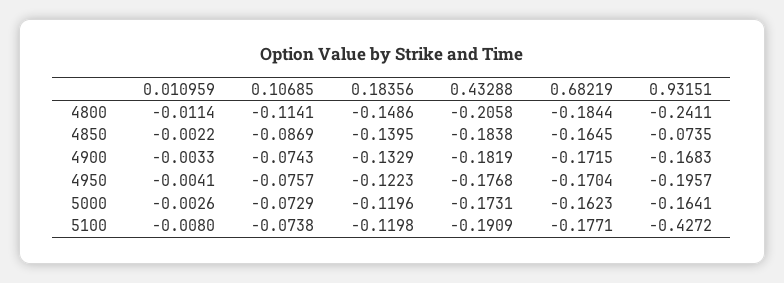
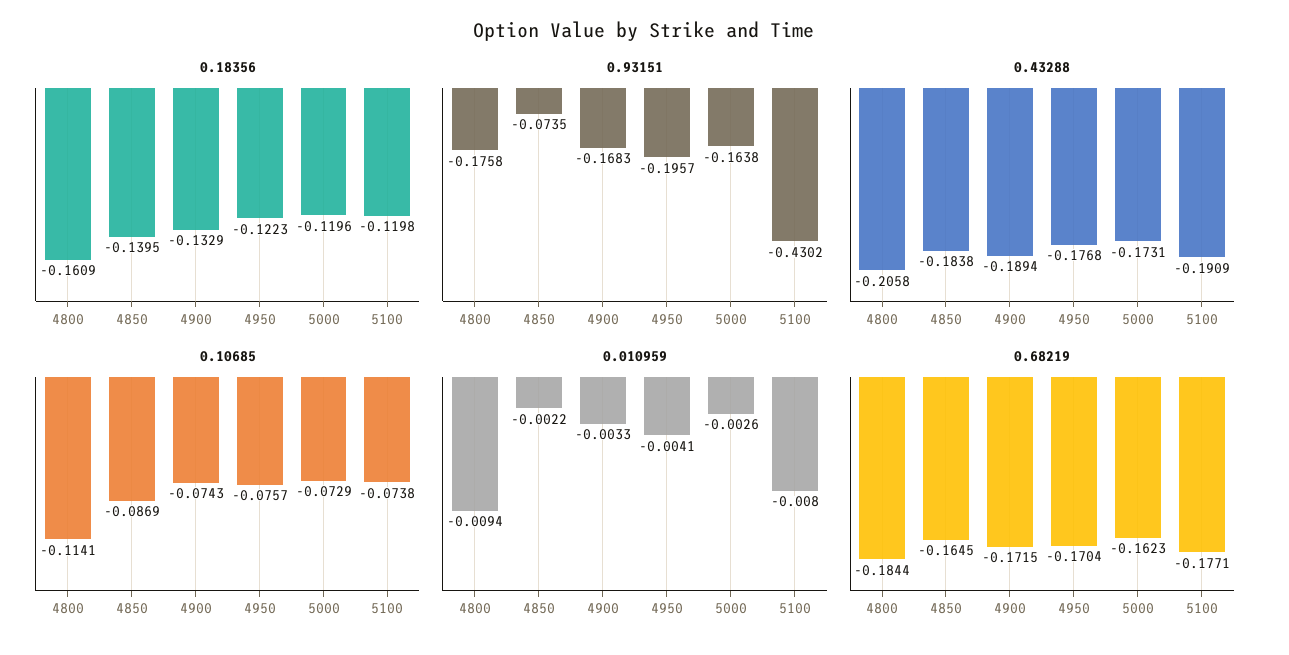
0.010959, 4800: -0.0114 -> -0.0094
0.18356, 4800: -0.1486 -> -0.1609
0.93151, 4800: -0.2411 -> -0.1758
0.43288, 4900: -0.1819 -> -0.1894
0.93151, 5000: -0.1641 -> -0.1638
0.93151, 5100: -0.4272 -> -0.4302

